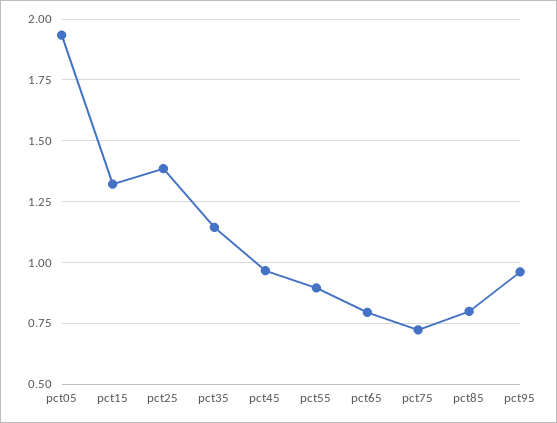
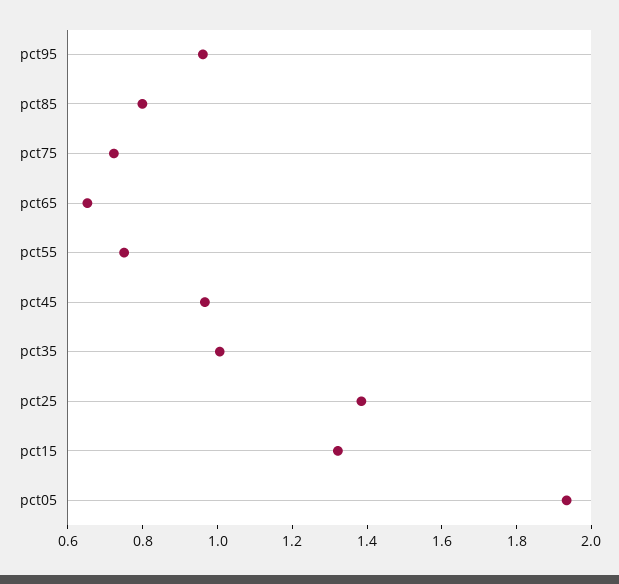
pct35: 1.15 -> 1
pct55: 0.9 -> 0.75
pct65: 0.8 -> 0.65

